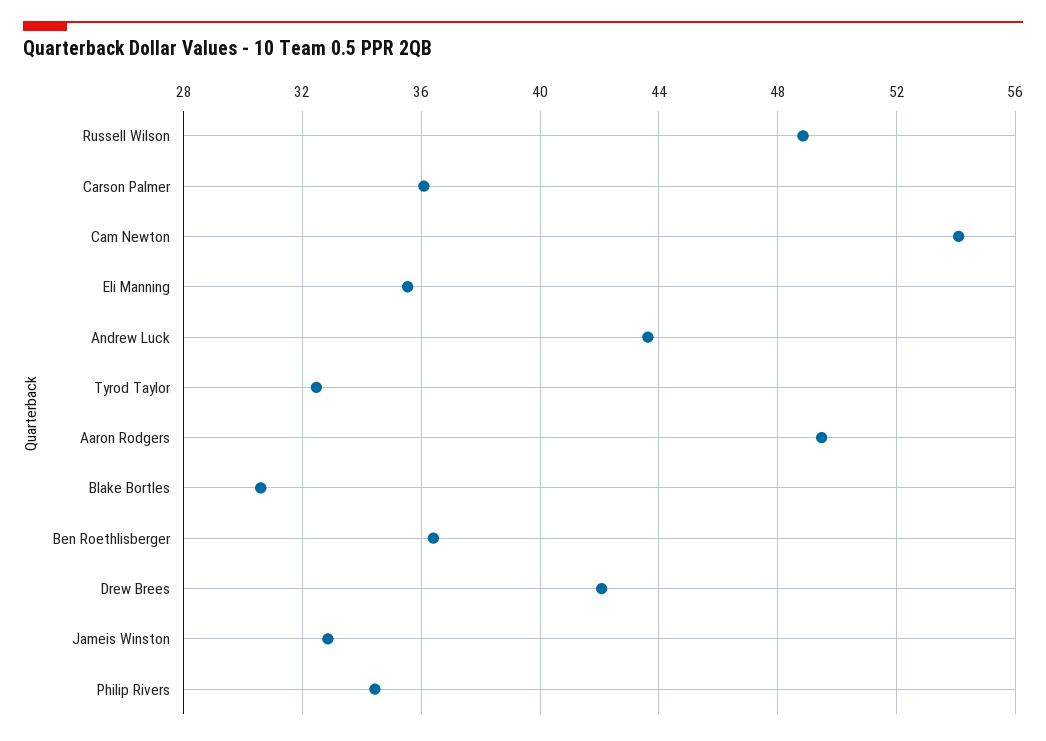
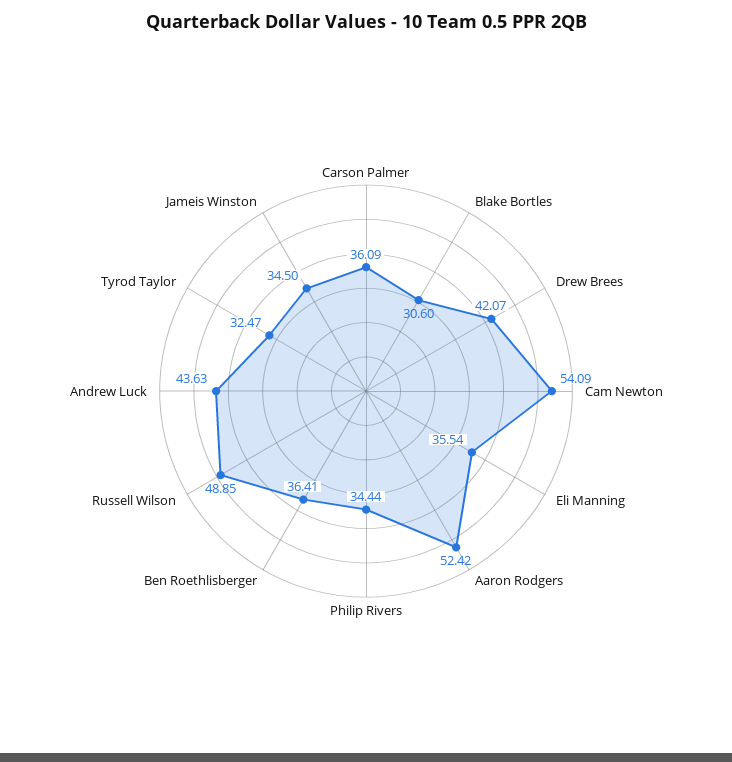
Aaron Rodgers: 49.5 -> 52.42
Jameis Winston: 33 -> 34.5

